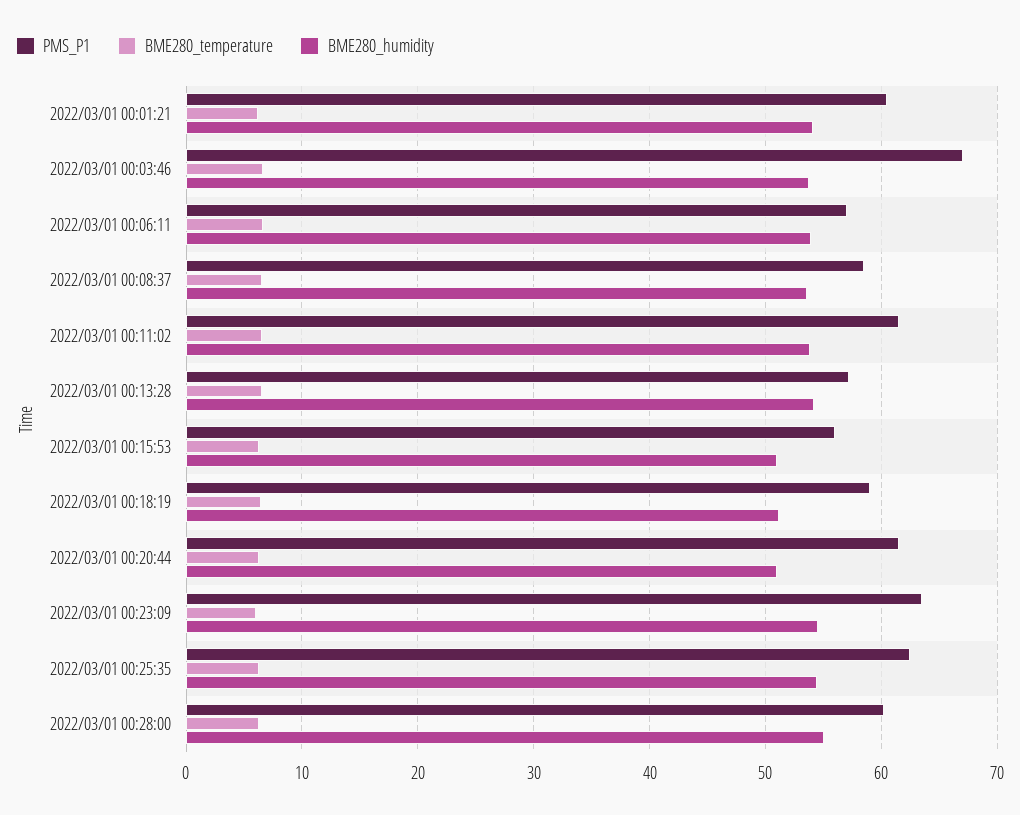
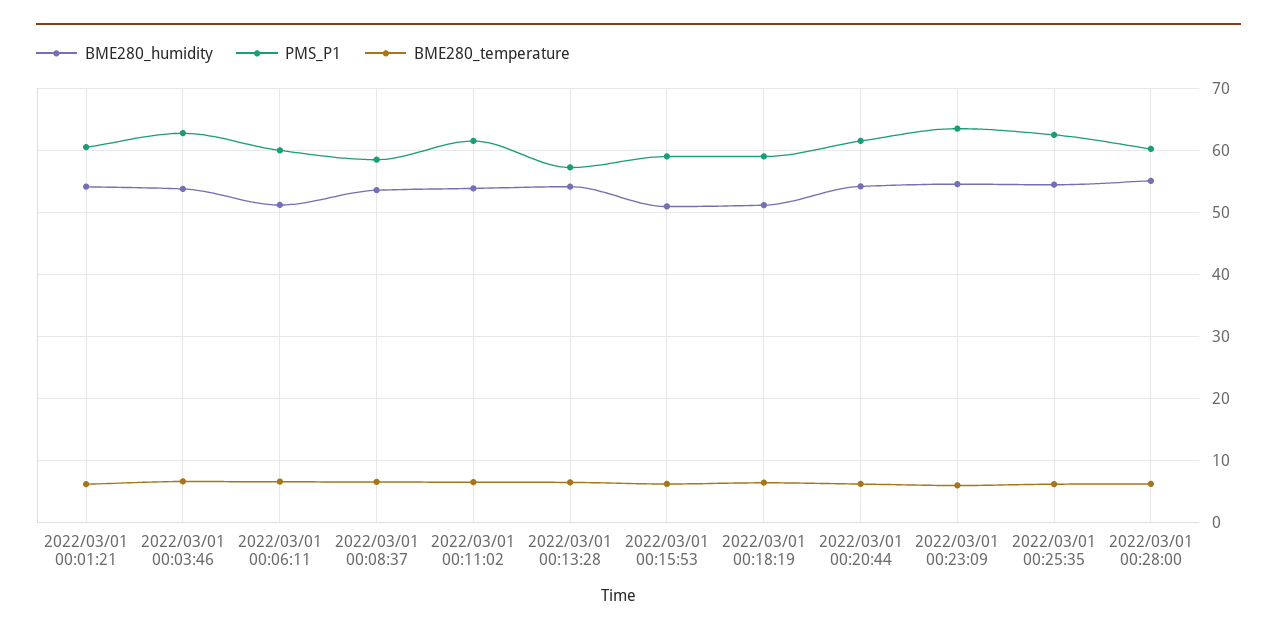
PMS_P1, 2022/03/01 00:03:46: 67 -> 63
PMS_P1, 2022/03/01 00:06:11: 57 -> 60
BME280_humidity, 2022/03/01 00:06:11: 54 -> 51
PMS_P1, 2022/03/01 00:15:53: 56 -> 59
BME280_humidity, 2022/03/01 00:20:44: 51 -> 54

